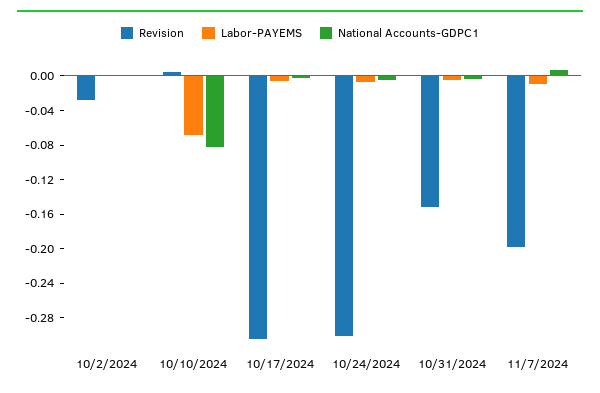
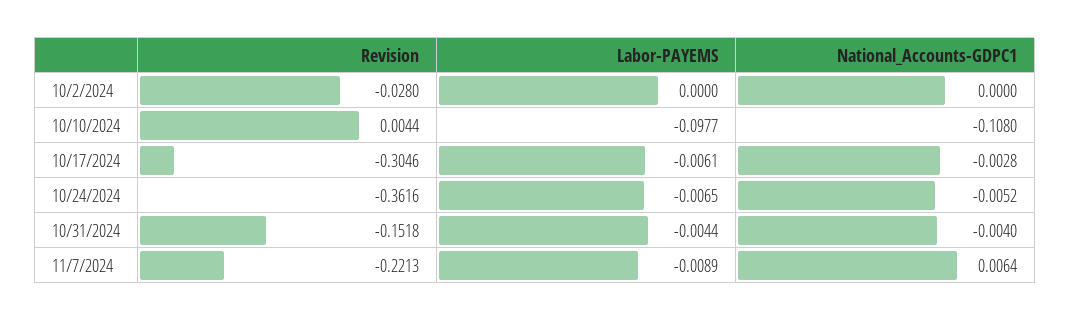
Labor-PAYEMS, 10/10/2024: -0.07 -> -0.0977
National Accounts-GDPC1, 10/10/2024: -0.08 -> -0.108
Revision, 10/24/2024: -0.3 -> -0.3616
Revision, 11/7/2024: -0.2 -> -0.2213

